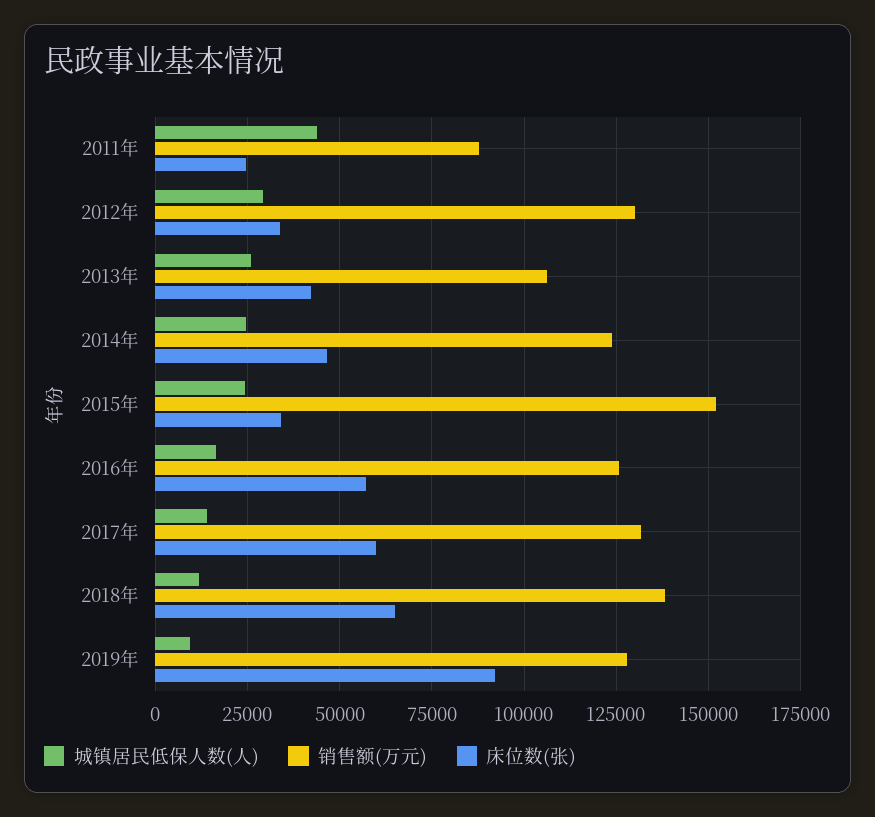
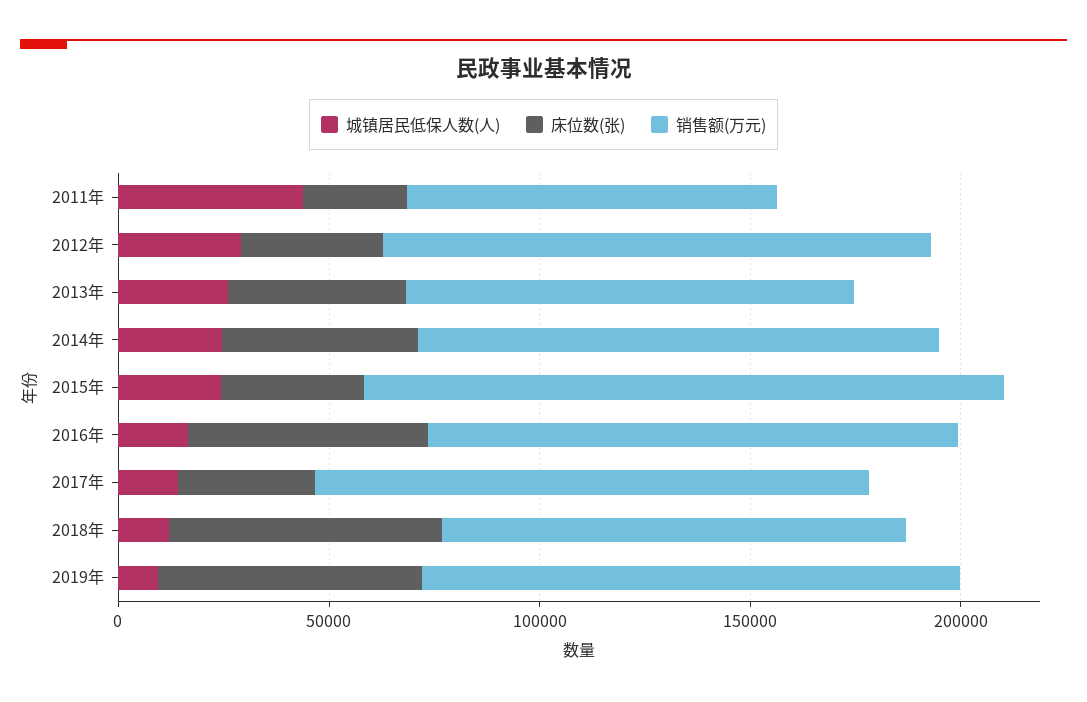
床位数(张), 2017年: 60000 -> 30000
销售额(万元), 2018年: 137500 -> 110000
床位数(张), 2019年: 92500 -> 60000

